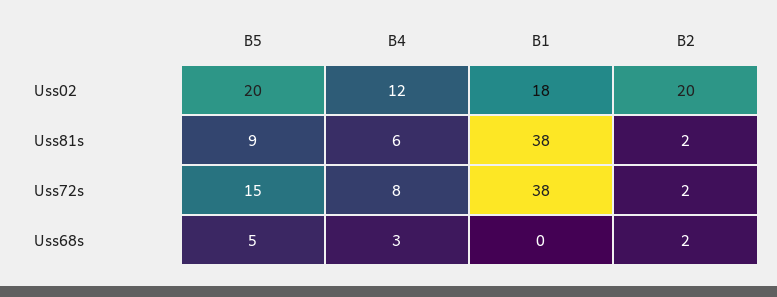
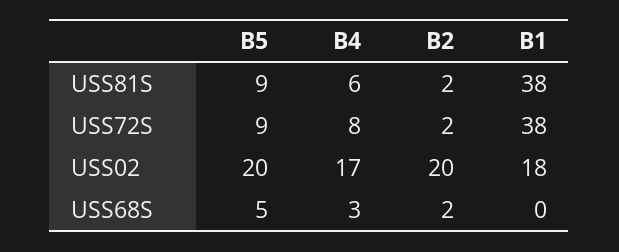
B4, Uss02: 12 -> 17
B5, Uss72s: 15 -> 9

